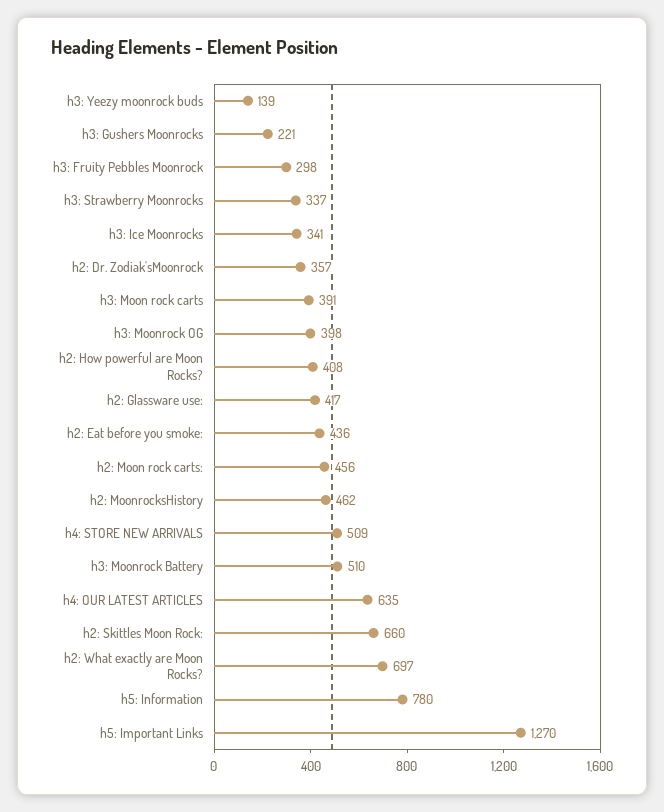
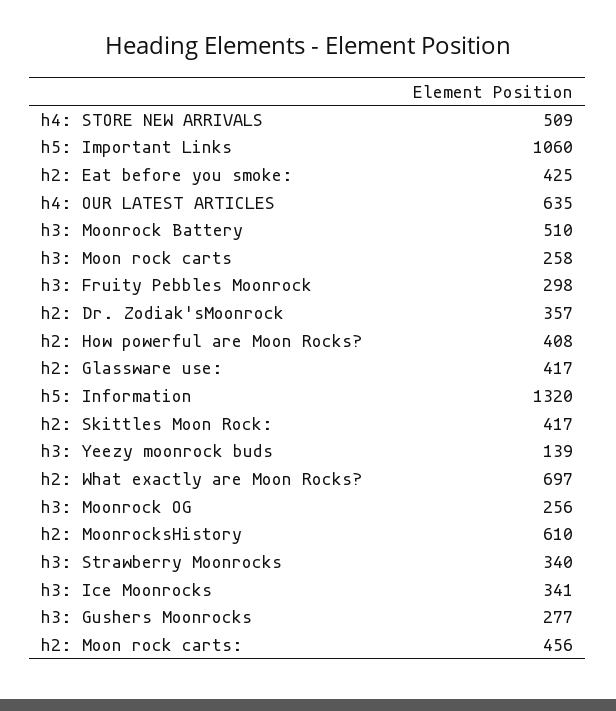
h3: Gushers Moonrocks: 221 -> 277
h3: Strawberry Moonrocks: 337 -> 340
h3: Moon rock carts: 391 -> 258
h3: Moonrock OG: 398 -> 256
h2: Eat before you smoke:: 436 -> 425
h2: MoonrocksHistory: 462 -> 610
h2: Skittles Moon Rock:: 660 -> 417
h5: Information: 780 -> 1320
h5: Important Links: 1270 -> 1060

